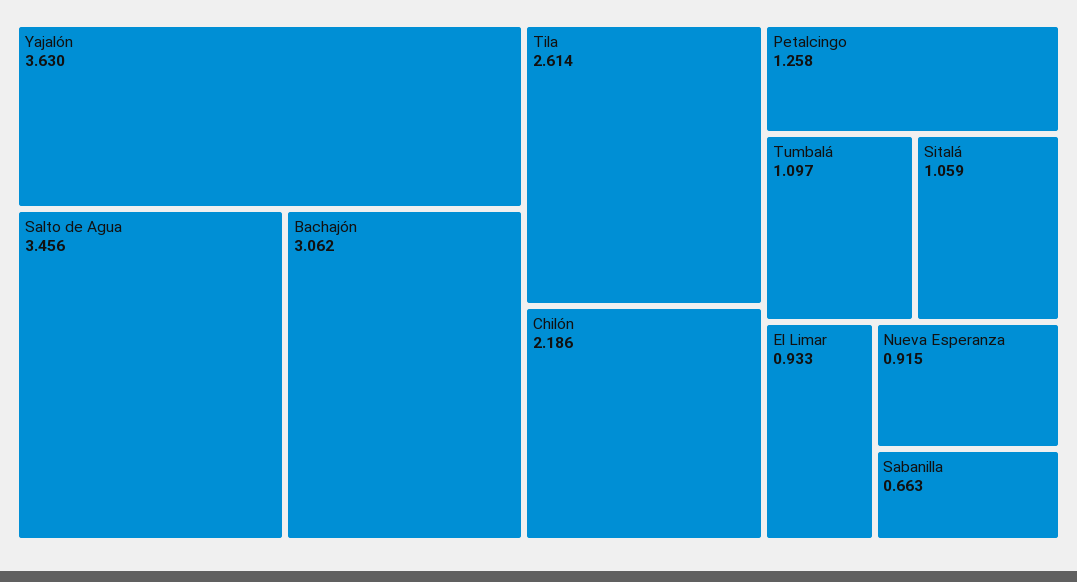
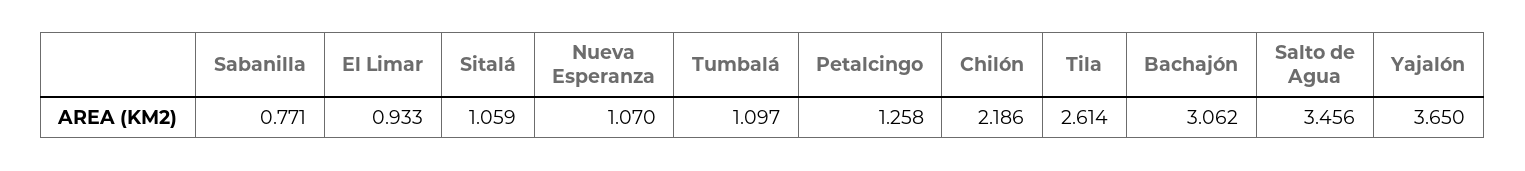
Yajalón: 3.63 -> 3.65
Nueva Esperanza: 0.915 -> 1.07
Sabanilla: 0.663 -> 0.771

